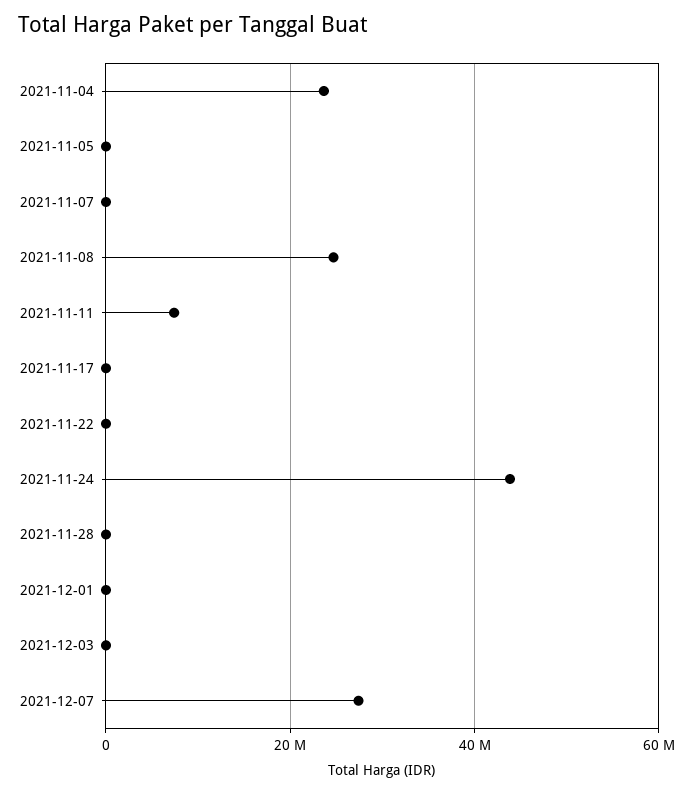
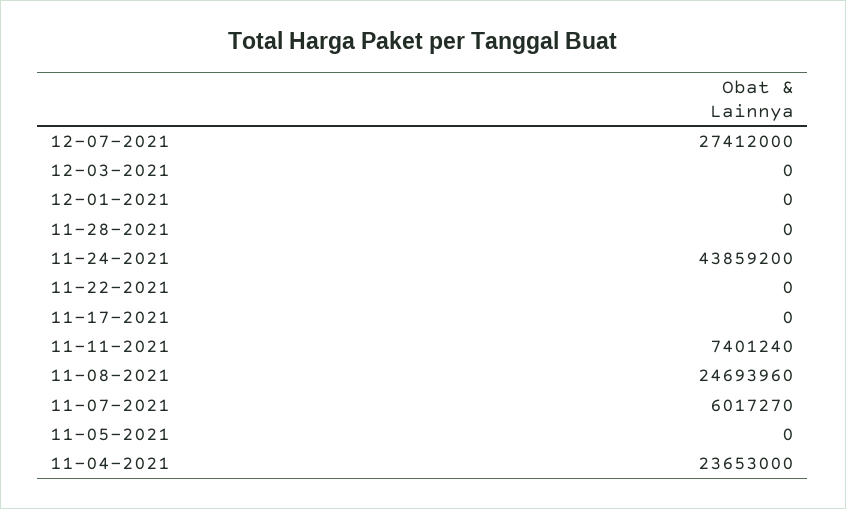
2021-11-07: 0 -> 6017270

